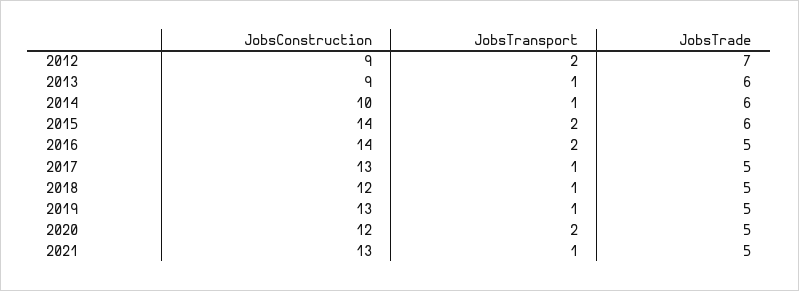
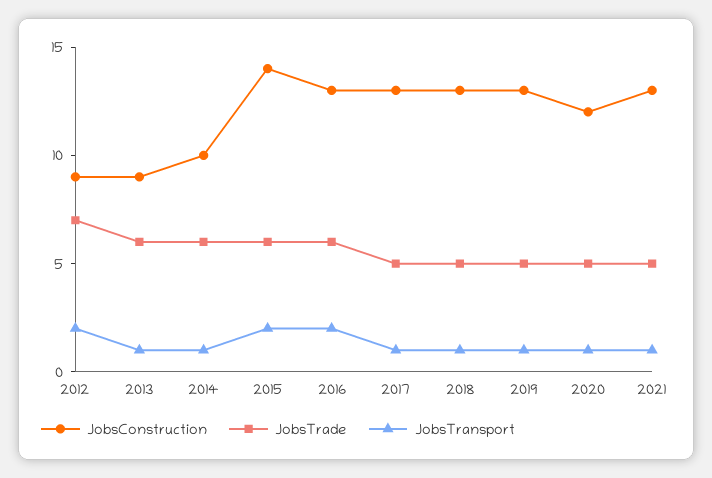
JobsConstruction, 2016: 14 -> 13
JobsTrade, 2016: 5 -> 6
JobsConstruction, 2018: 12 -> 13
JobsTransport, 2020: 2 -> 1

